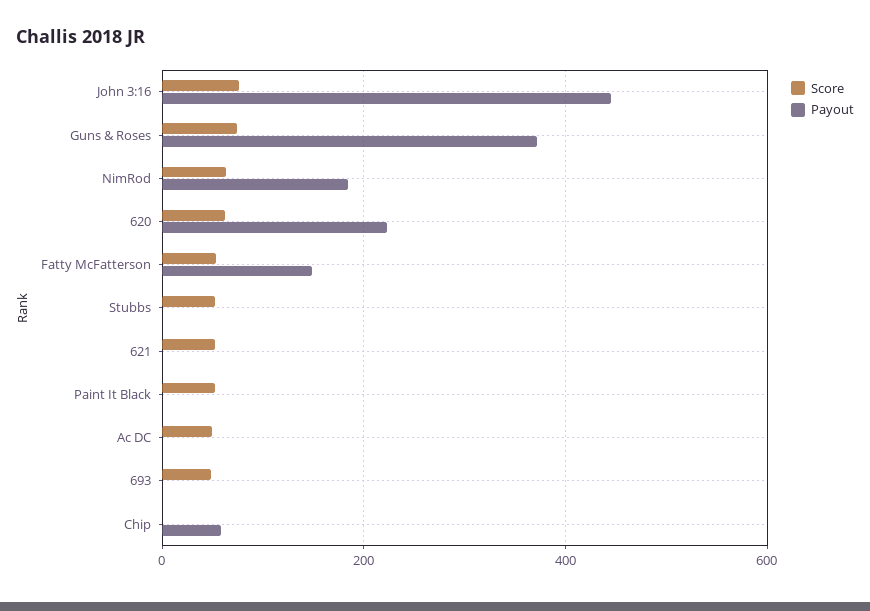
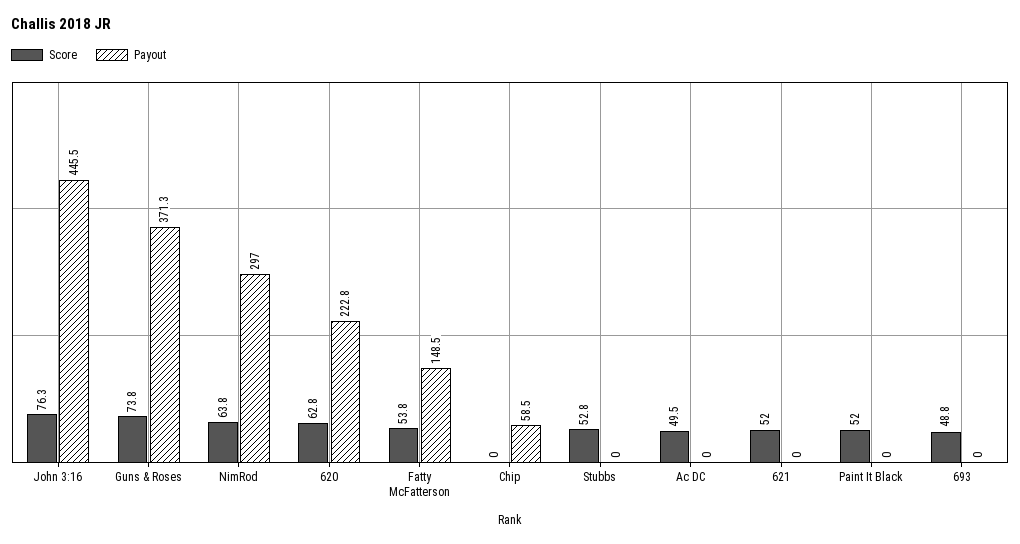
Payout, NimRod: 180 -> 297

